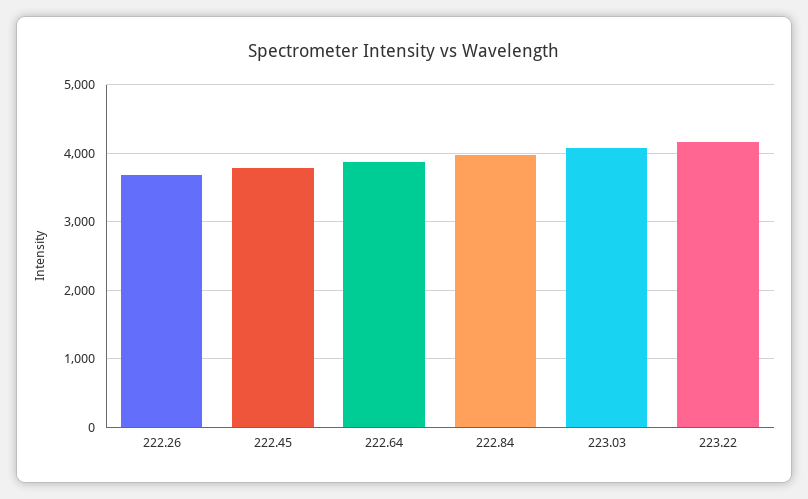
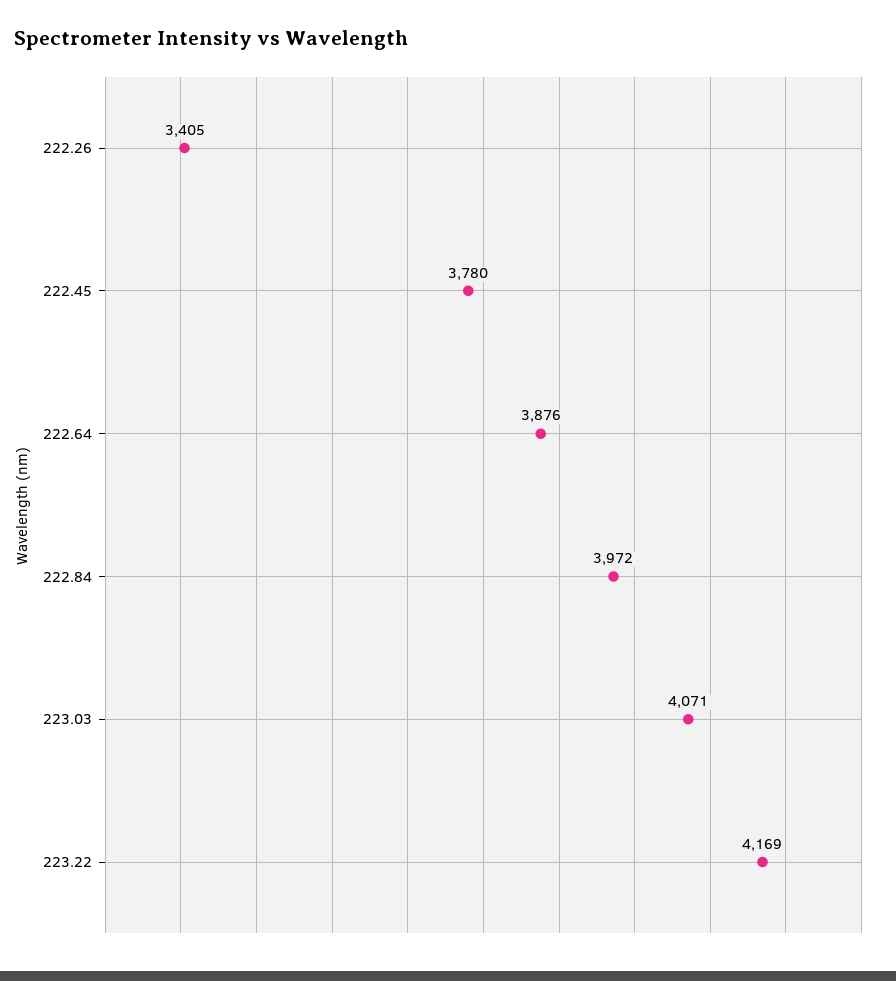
222.26: 3700 -> 3405

